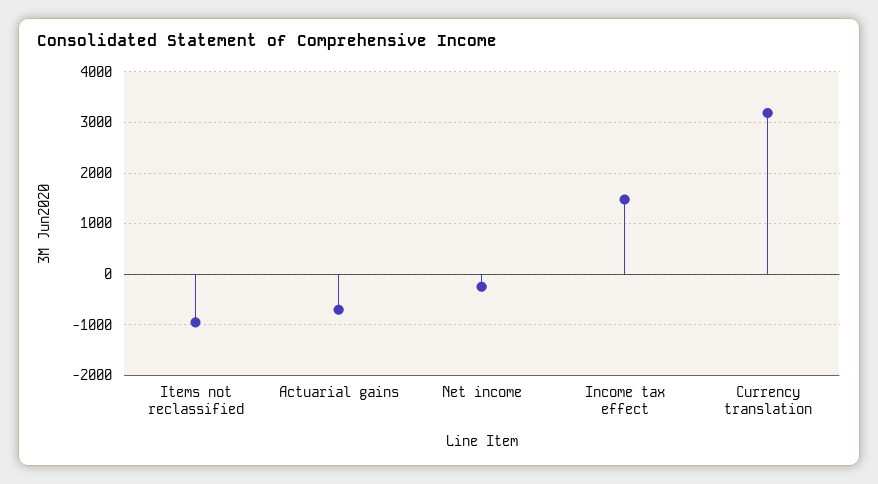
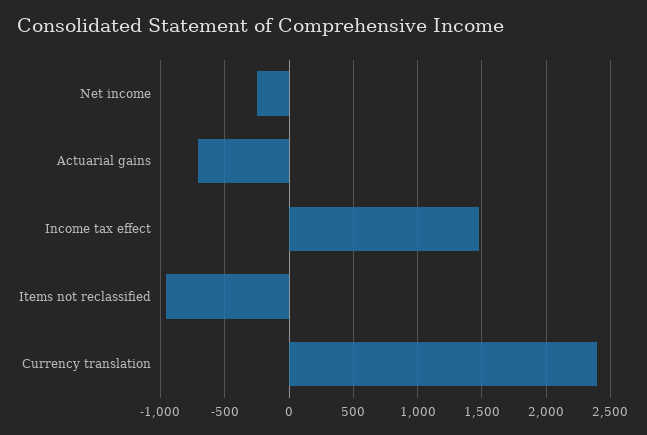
Currency translation: 3200 -> 2400

